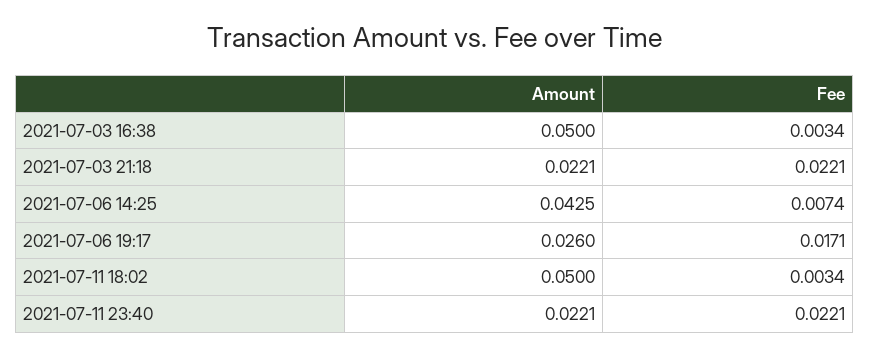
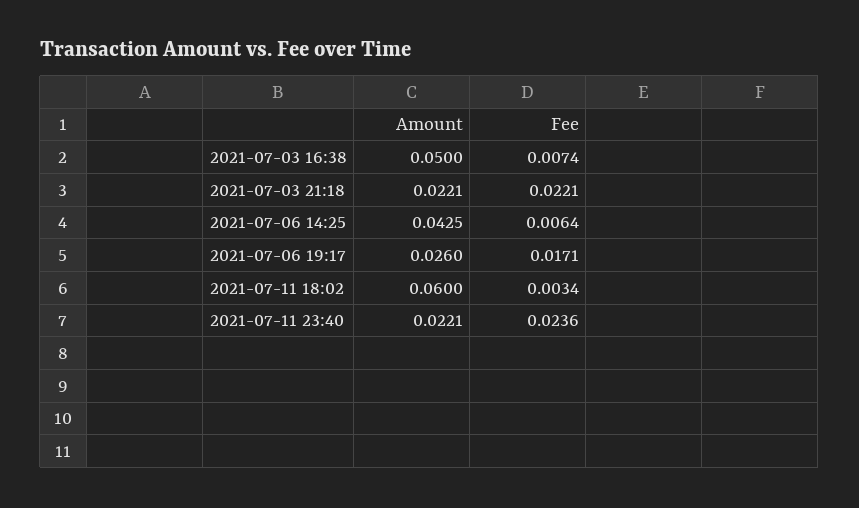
Fee, 2021-07-03 16:38: 0.0034 -> 0.0074
Fee, 2021-07-06 14:25: 0.0074 -> 0.0064
Amount, 2021-07-11 18:02: 0.05 -> 0.06
Fee, 2021-07-11 23:40: 0.0221 -> 0.0236

